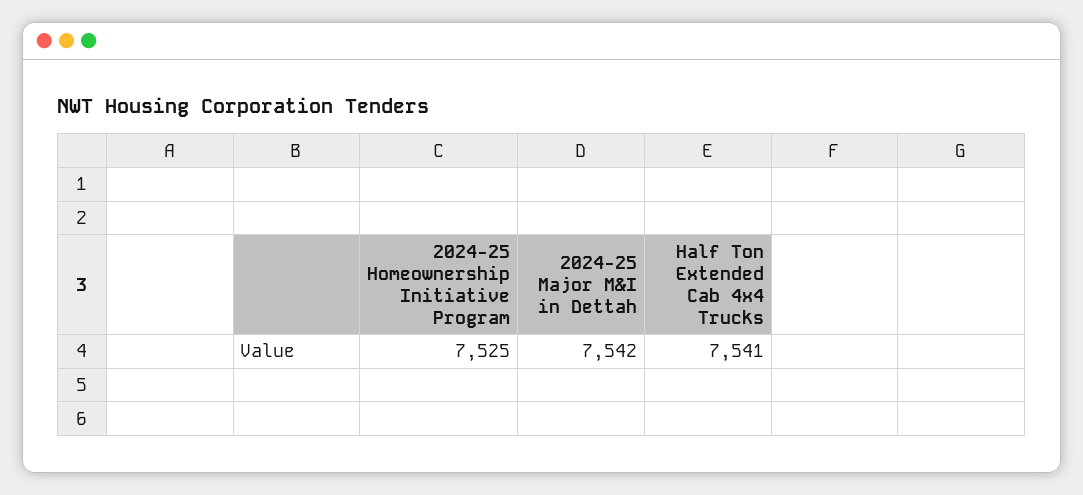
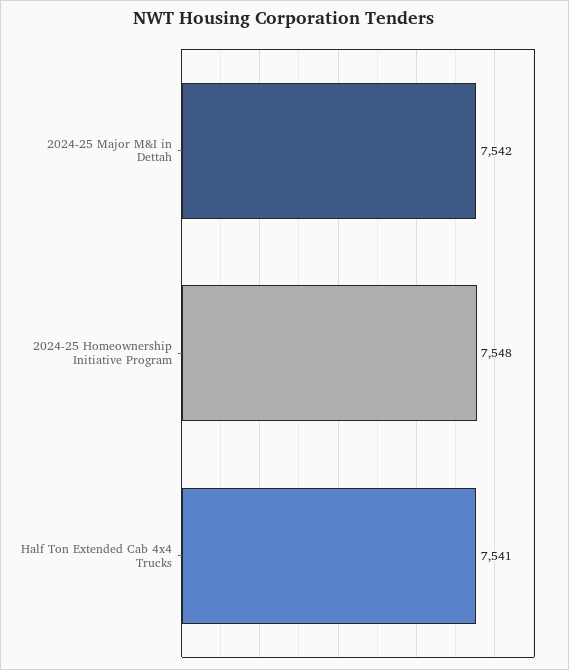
2024-25 Homeownership Initiative Program: 7525 -> 7548

